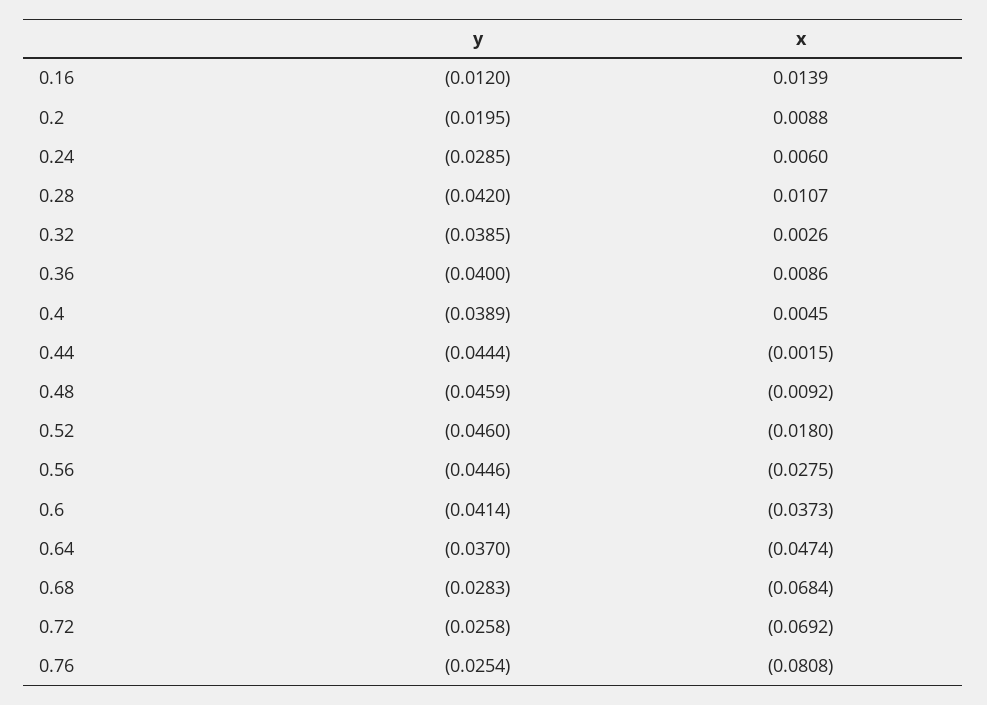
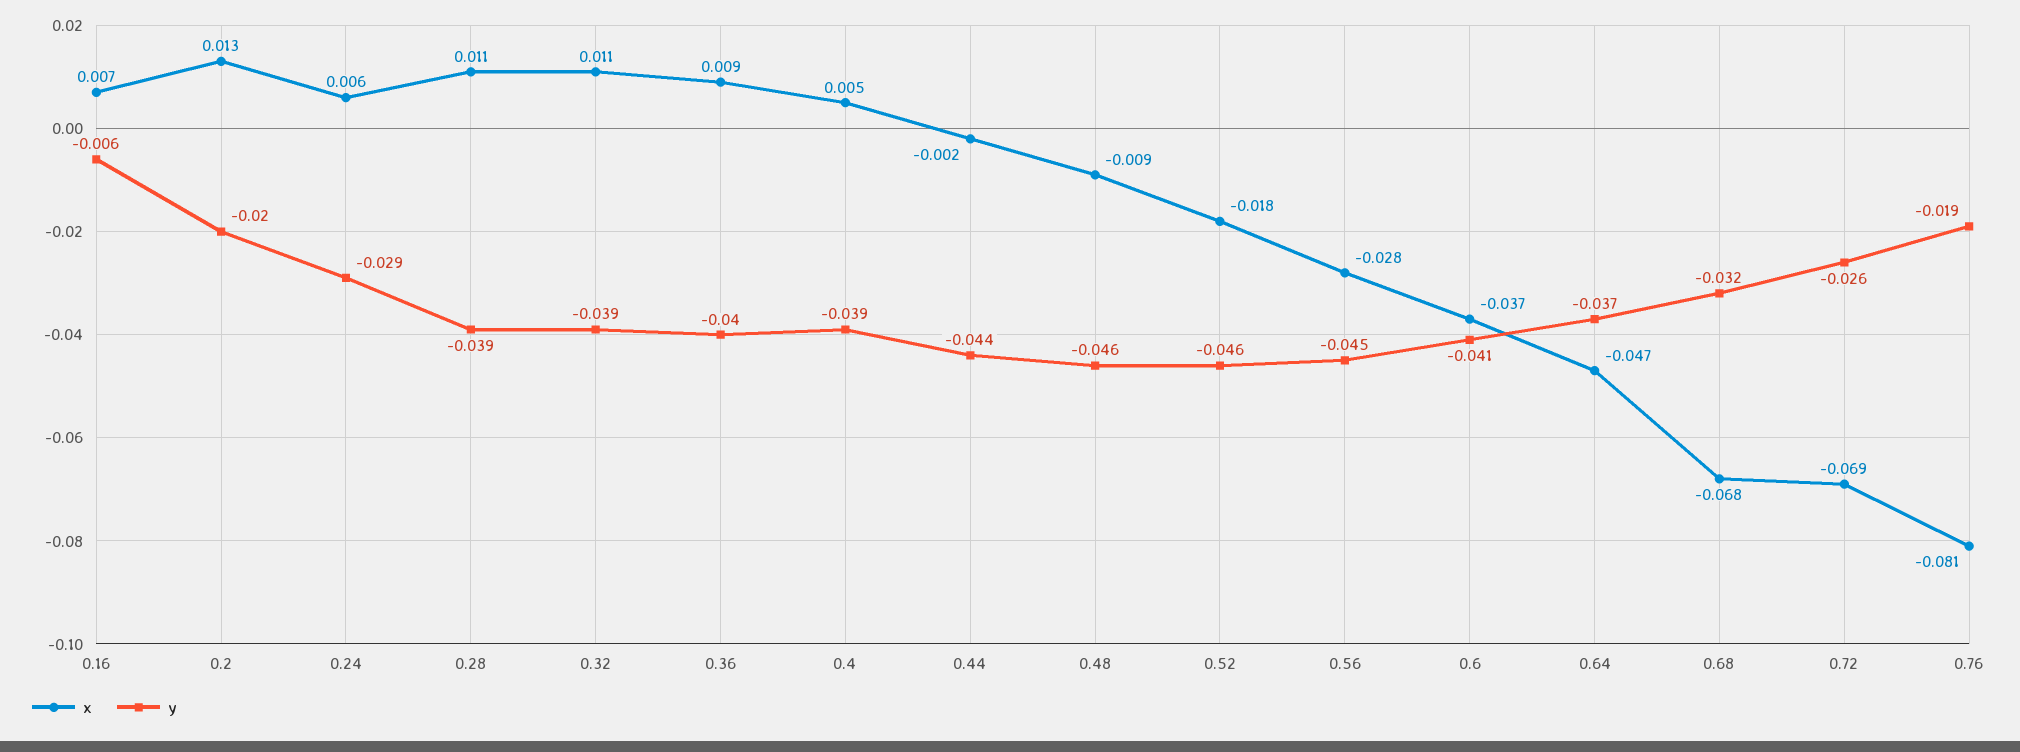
y, 0.16: -0.012 -> -0.006
x, 0.16: 0.0139 -> 0.007
x, 0.2: 0.0088 -> 0.013
y, 0.28: -0.042 -> -0.039
x, 0.32: 0.0026 -> 0.011
y, 0.68: -0.0283 -> -0.032
y, 0.76: -0.0254 -> -0.019

